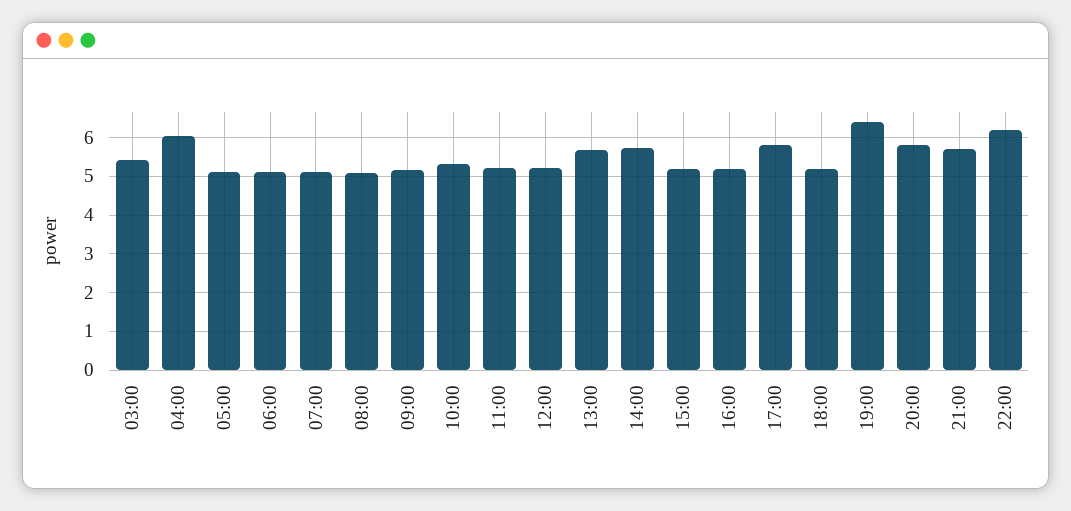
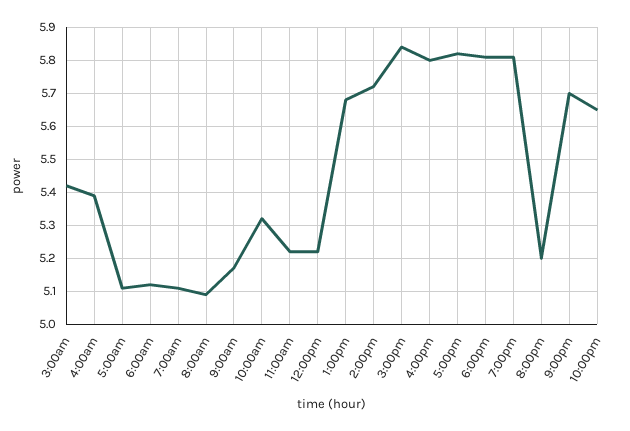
04:00: 6 -> 5.4
15:00: 5.2 -> 5.85
16:00: 5.2 -> 5.8
18:00: 5.2 -> 5.8
19:00: 6.4 -> 5.8
20:00: 5.8 -> 5.2
22:00: 6.2 -> 5.65

